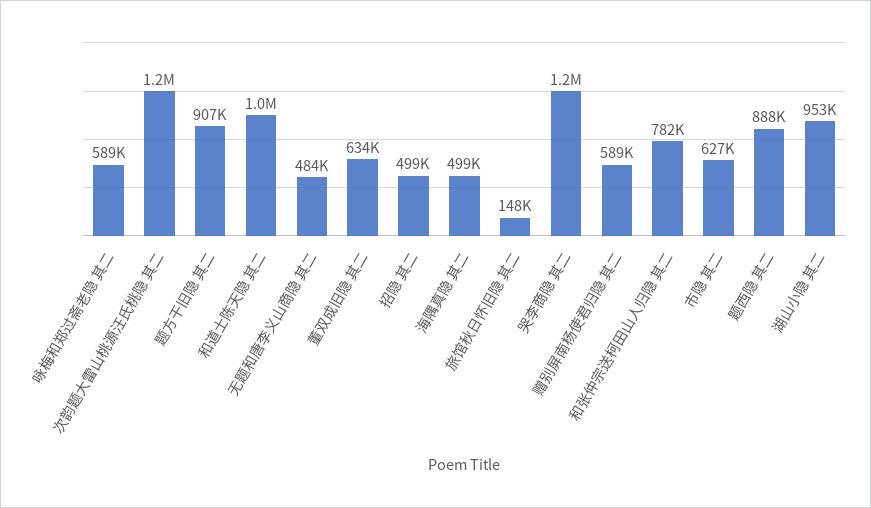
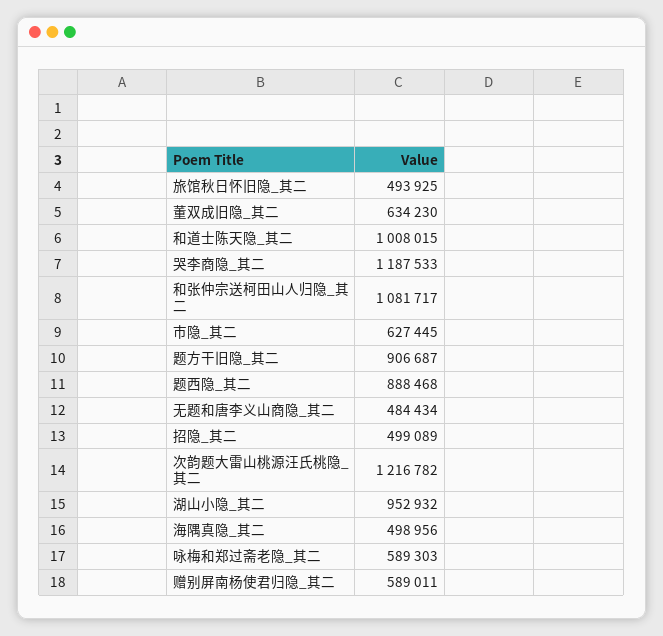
旅馆秋日怀旧隐 其二: 148000 -> 493925
和张仲宗送柯田山人归隐 其二: 782000 -> 1081717

